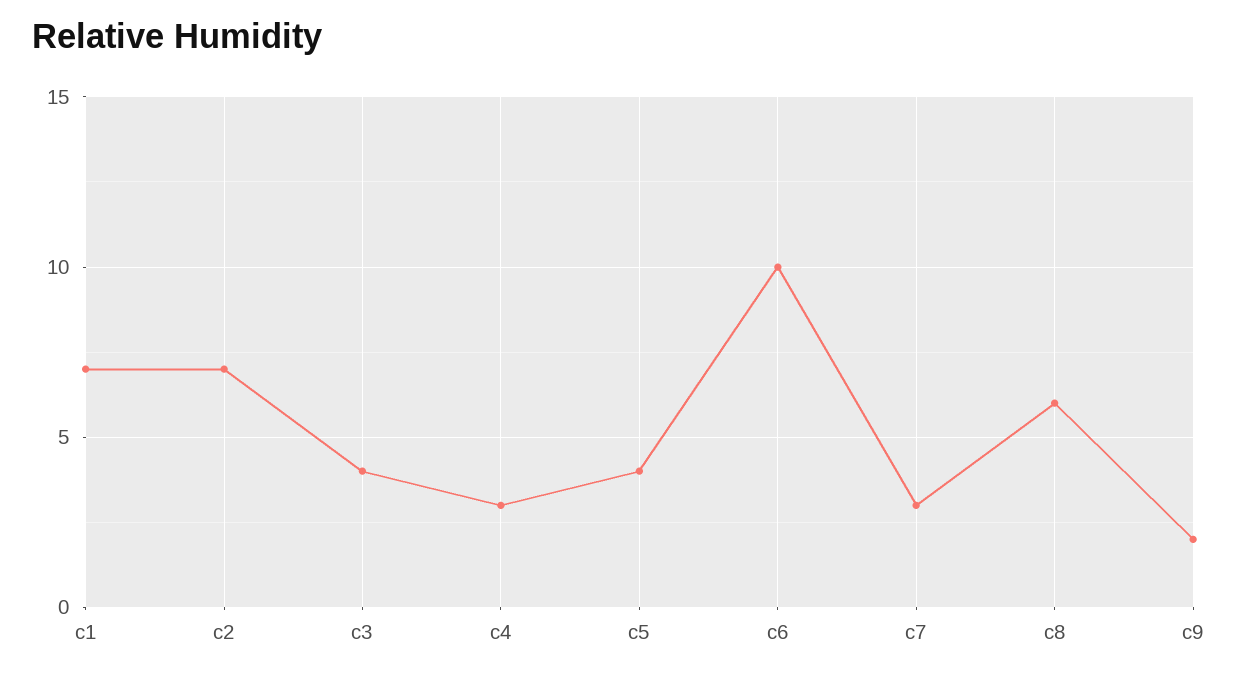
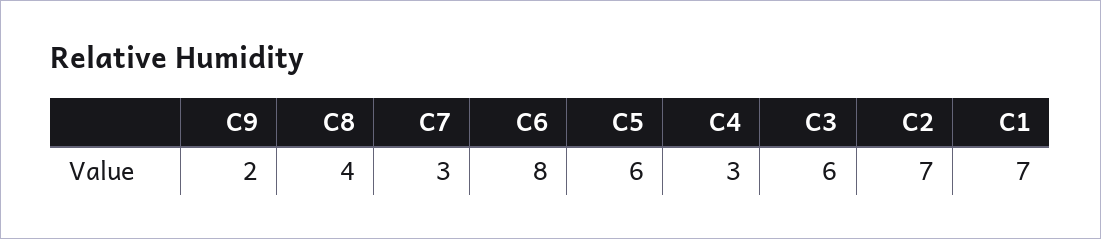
c3: 4 -> 6
c5: 4 -> 6
c6: 10 -> 8
c8: 6 -> 4

